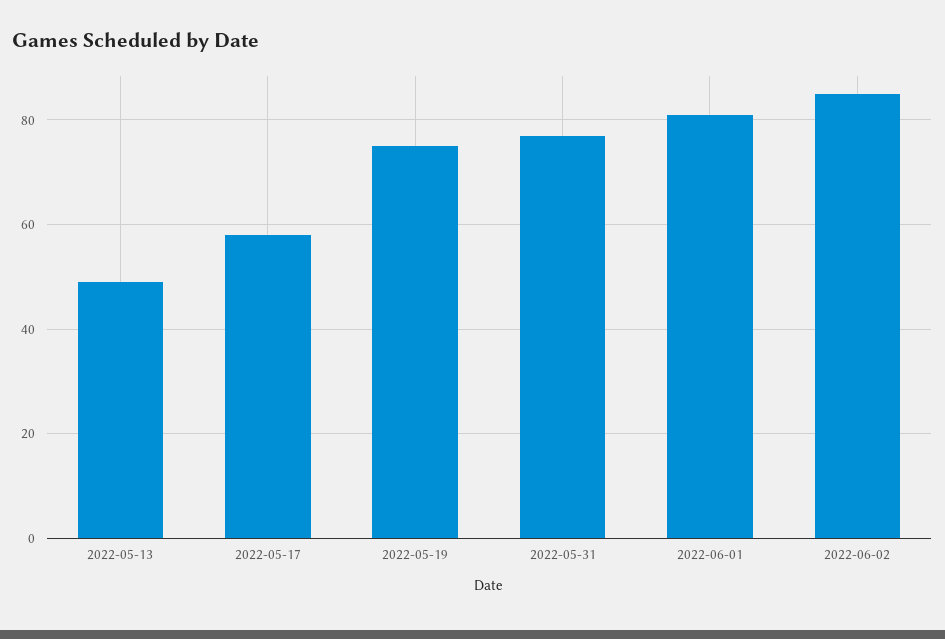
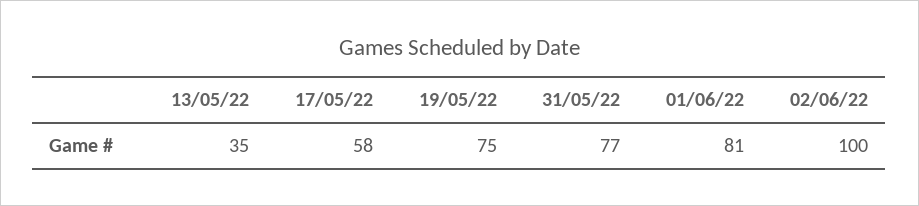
2022-05-13: 50 -> 35
2022-06-02: 85 -> 100

